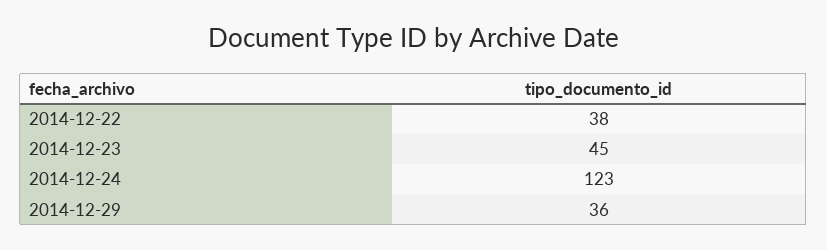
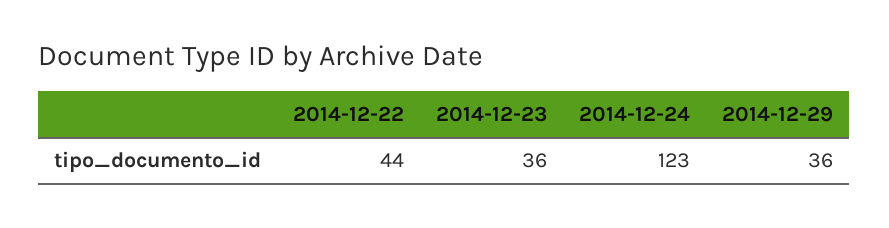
2014-12-22: 38 -> 44
2014-12-23: 45 -> 36

